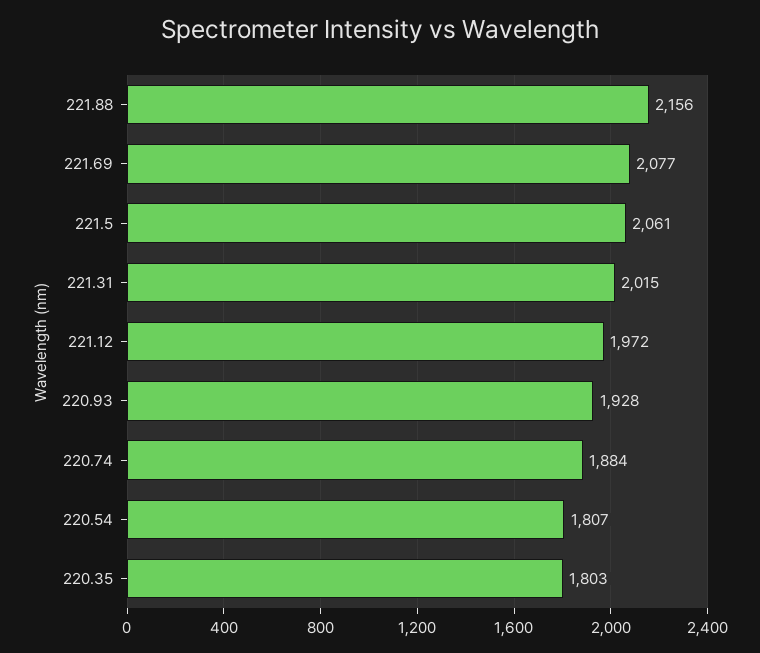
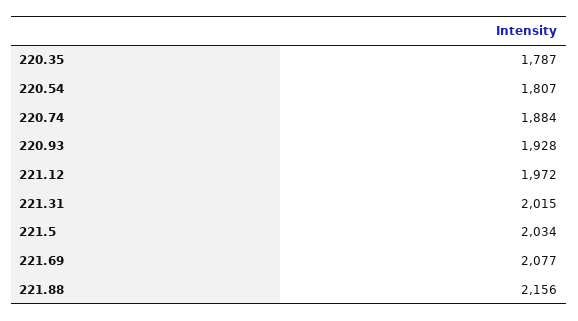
221.5: 2061 -> 2034
220.35: 1803 -> 1787

